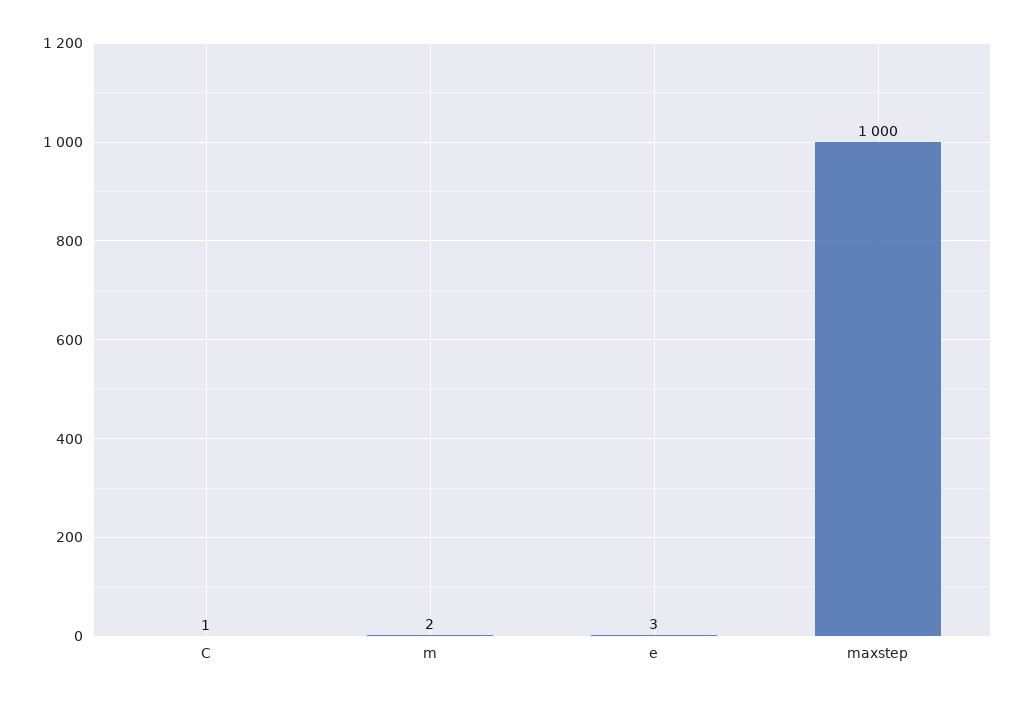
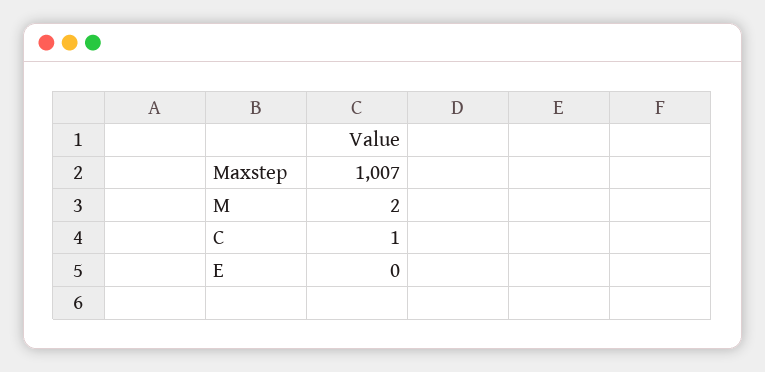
e: 3 -> 0
maxstep: 1000 -> 1007

